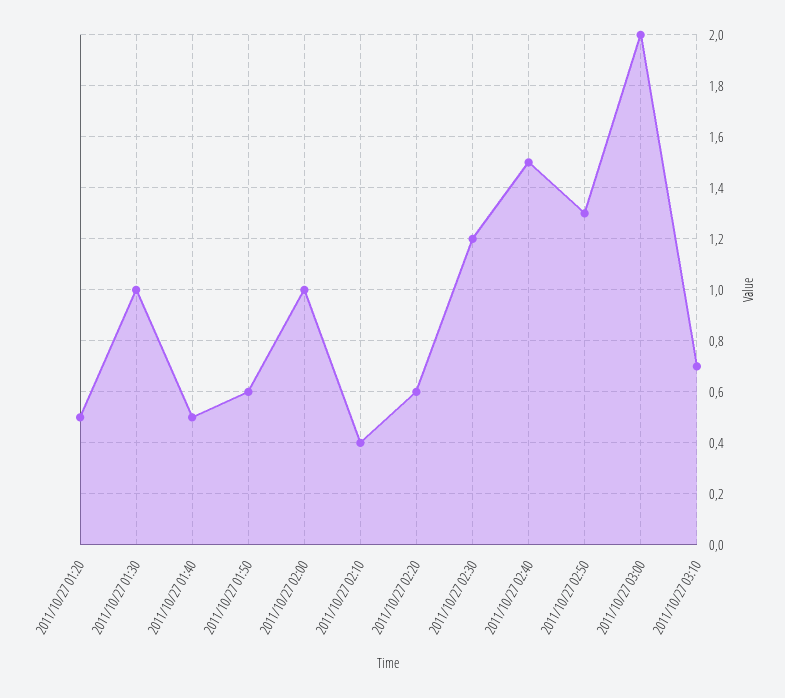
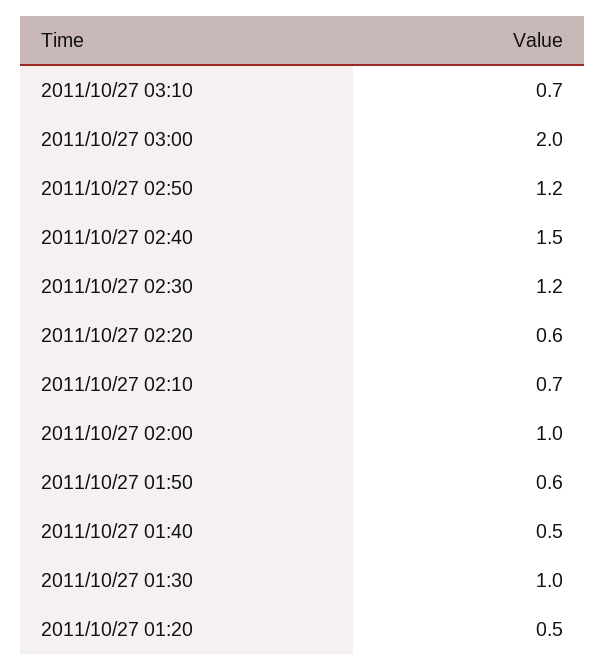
2011/10/27 02:10: 0.4 -> 0.7
2011/10/27 02:50: 1.3 -> 1.2

